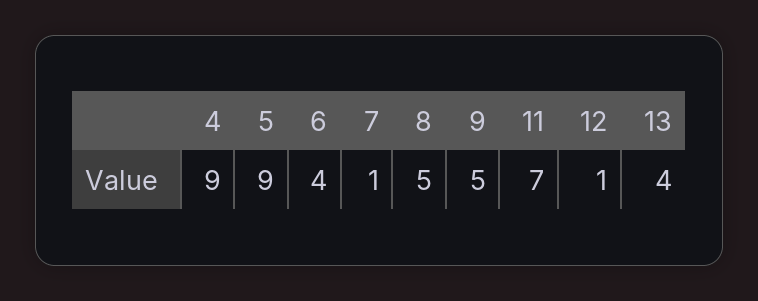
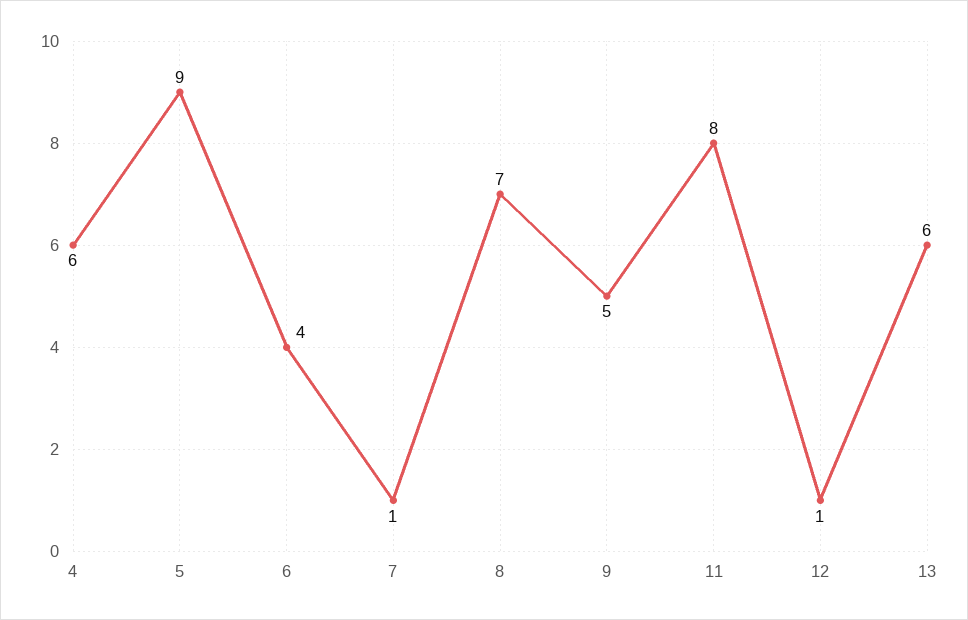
4: 9 -> 6
8: 5 -> 7
11: 7 -> 8
13: 4 -> 6

